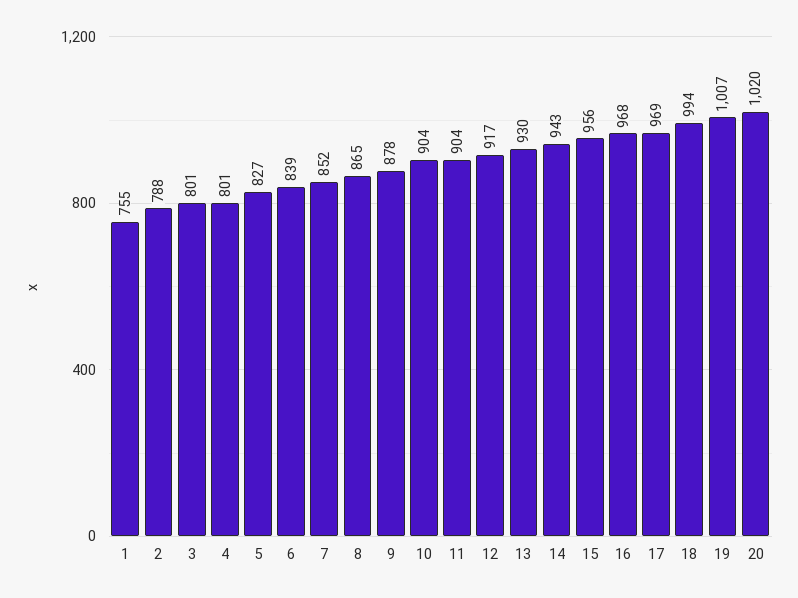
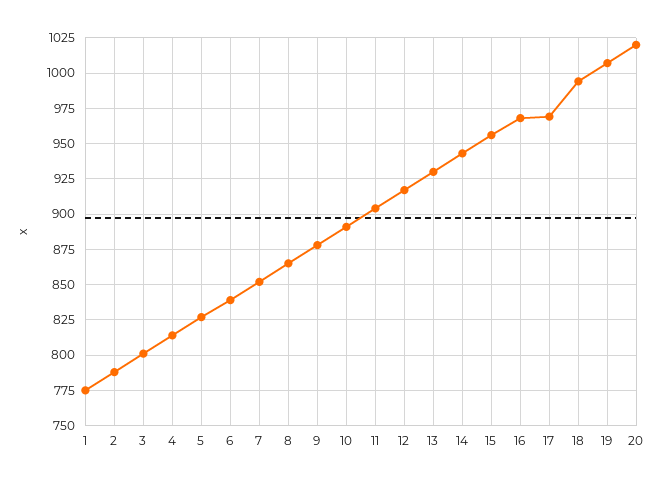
1: 755 -> 775
4: 801 -> 815
10: 904 -> 890

